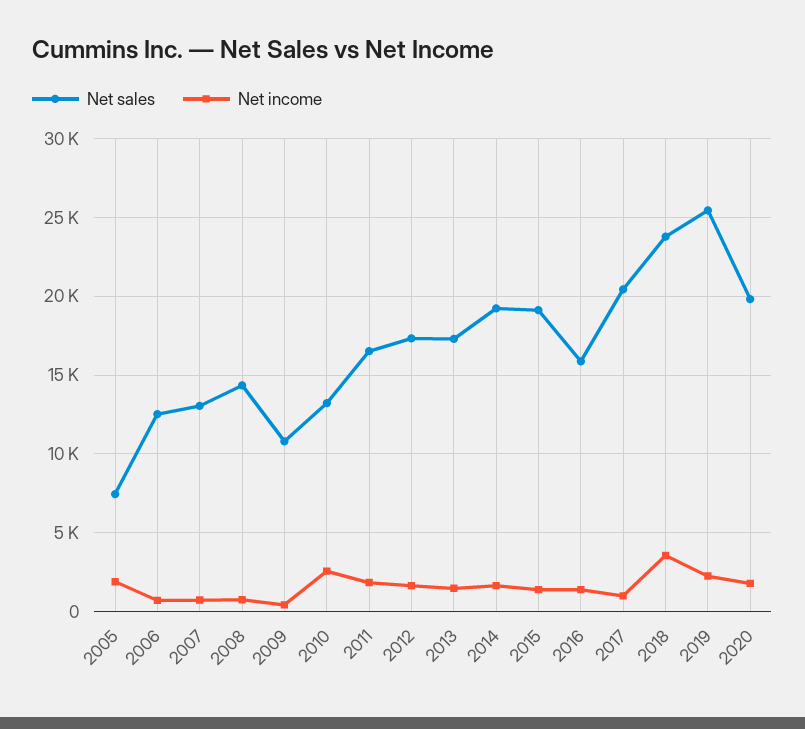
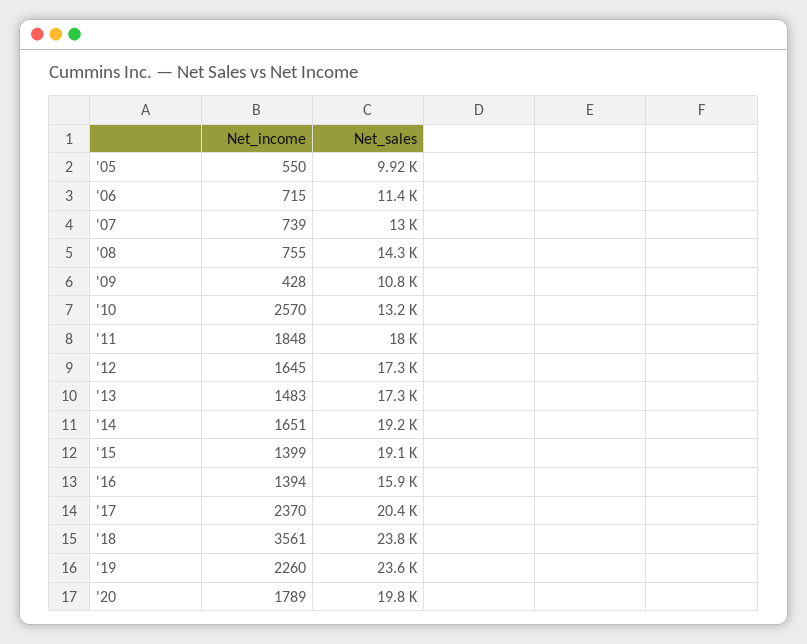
Net sales, 2005: 7500 -> 9920
Net income, 2005: 2000 -> 550
Net sales, 2006: 12500 -> 11400
Net sales, 2011: 16500 -> 18000
Net income, 2017: 1000 -> 2370
Net sales, 2019: 25500 -> 23600

